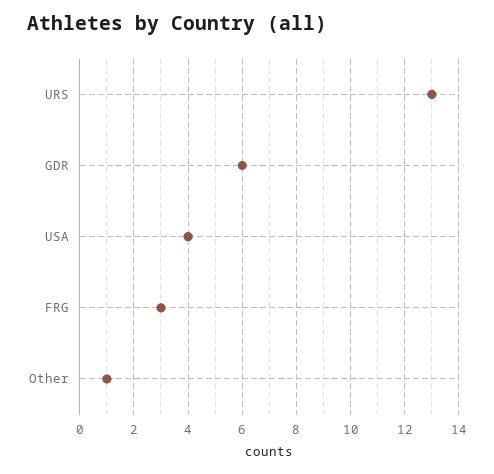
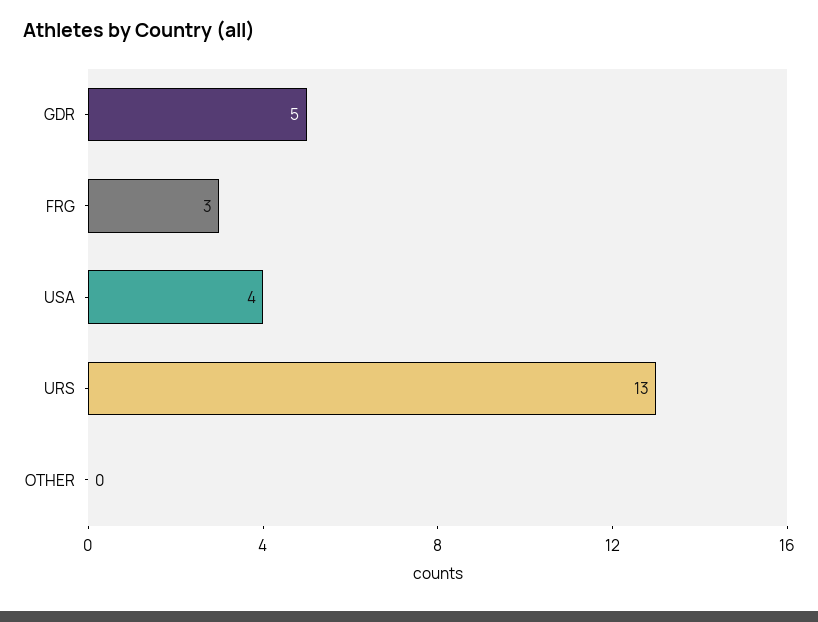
GDR: 6 -> 5
Other: 1 -> 0

